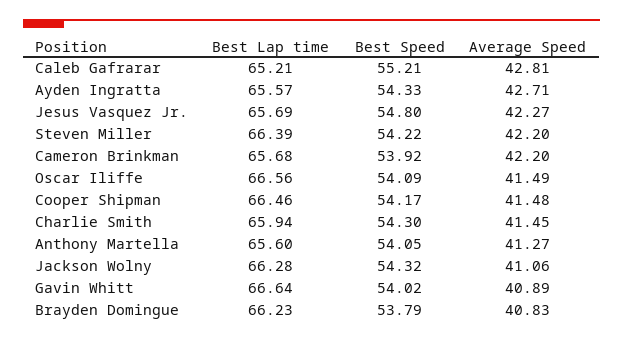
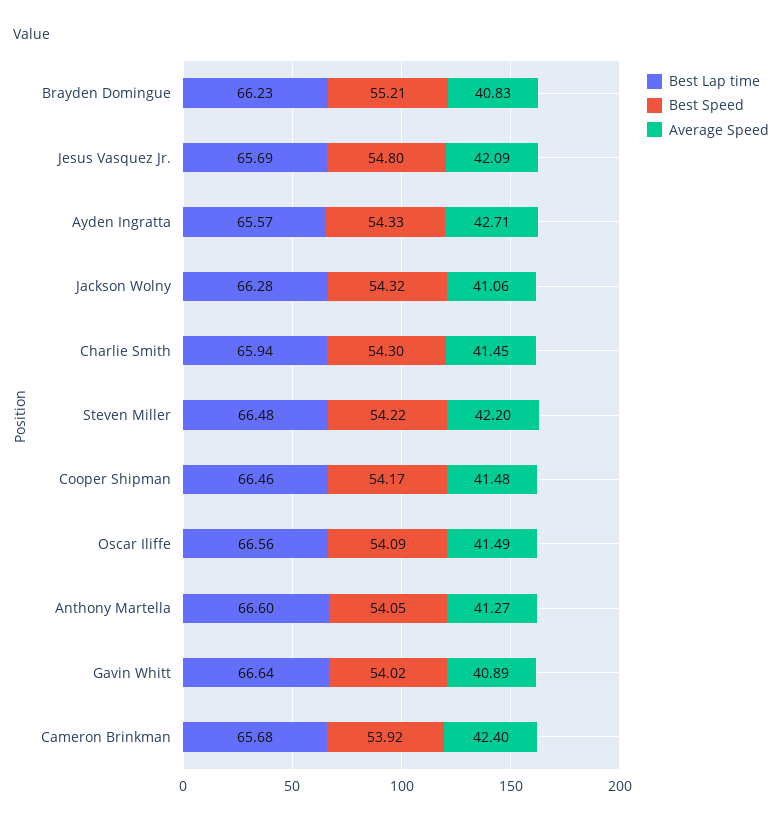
Best Lap time, Caleb Gafrarar: 65.21 -> none
Best Speed, Caleb Gafrarar: 55.21 -> none
Average Speed, Caleb Gafrarar: 42.81 -> none
Average Speed, Jesus Vasquez Jr.: 42.27 -> 42.09
Best Lap time, Steven Miller: 66.39 -> 66.48
Average Speed, Cameron Brinkman: 42.2 -> 42.4
Best Lap time, Anthony Martella: 65.6 -> 66.6
Best Speed, Brayden Domingue: 53.79 -> 55.21

